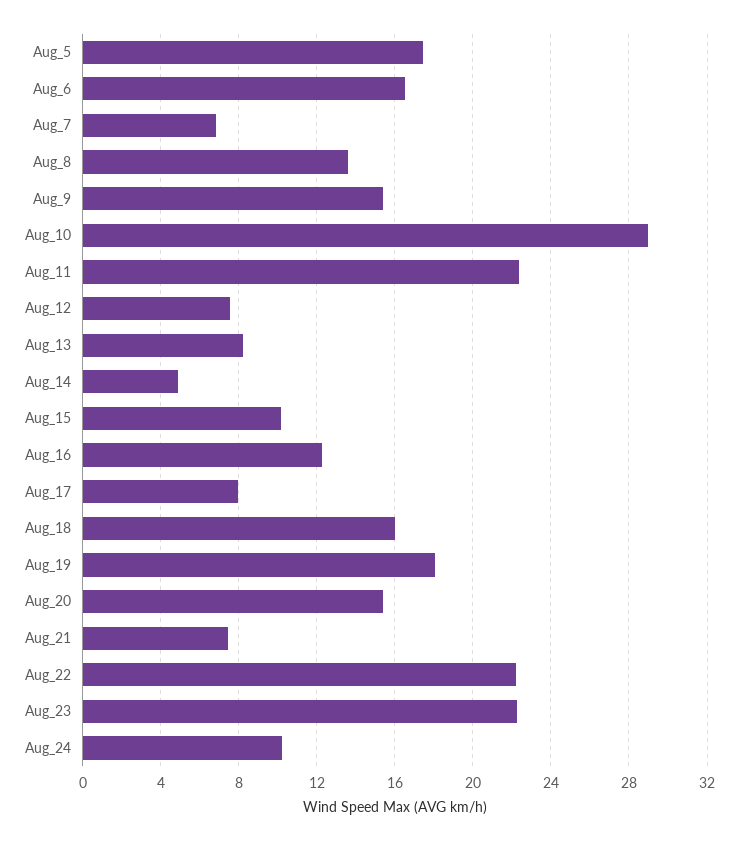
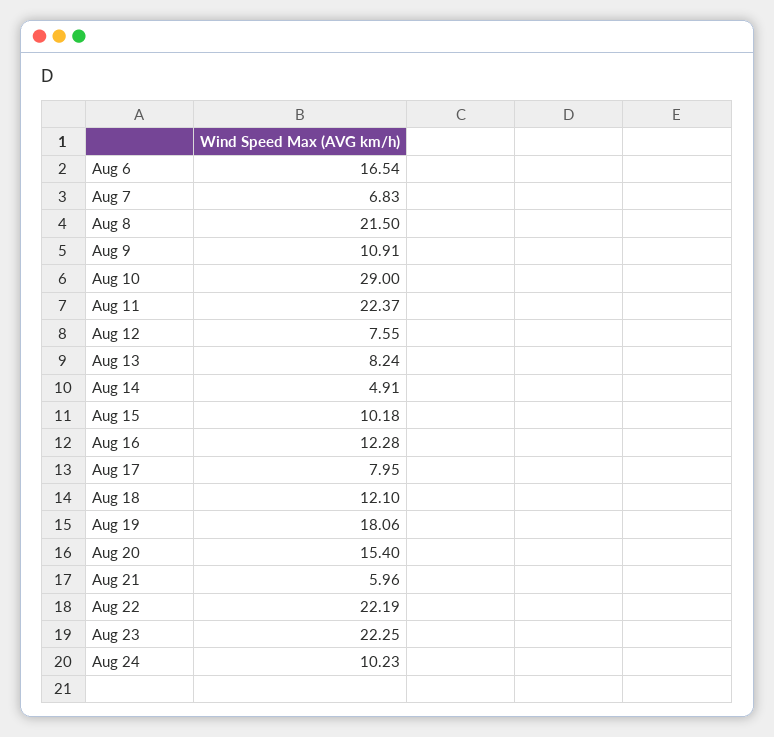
Aug_5: 17.5 -> none
Aug_8: 13.5 -> 21.5
Aug_9: 15.5 -> 10.91
Aug_18: 16 -> 12.1
Aug_21: 7.5 -> 5.96

